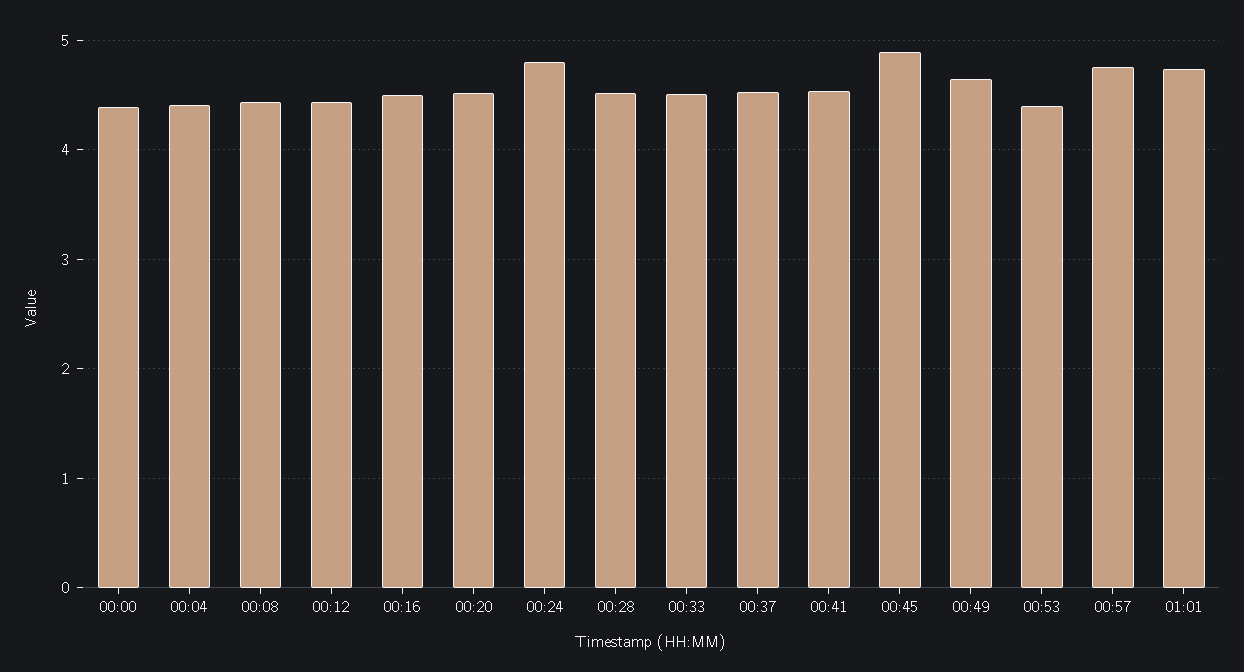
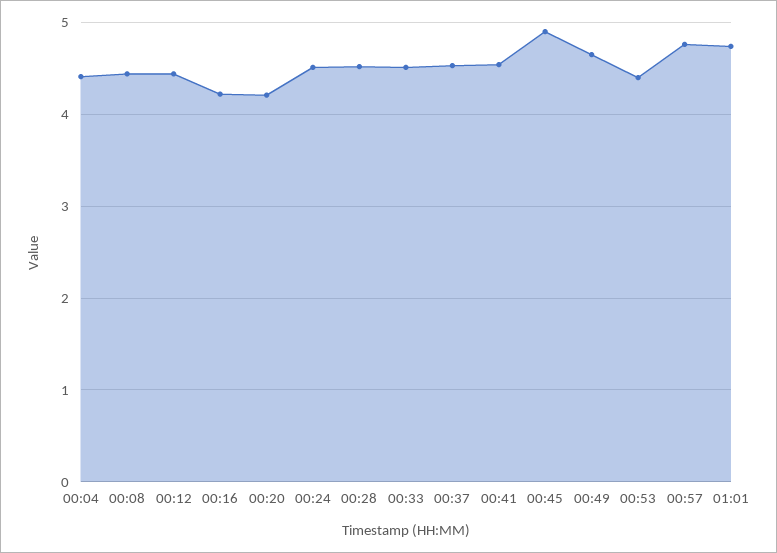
00:00: 4.4 -> none
00:16: 4.5 -> 4.2
00:20: 4.5 -> 4.2
00:24: 4.8 -> 4.5

